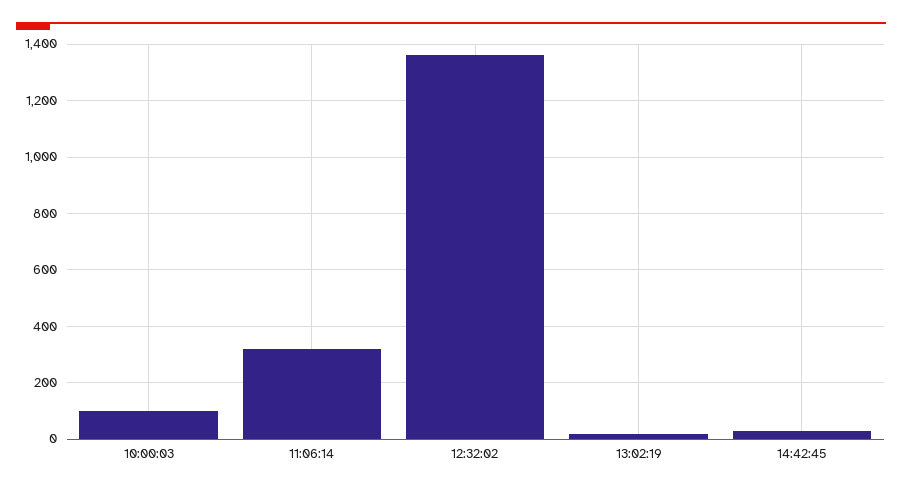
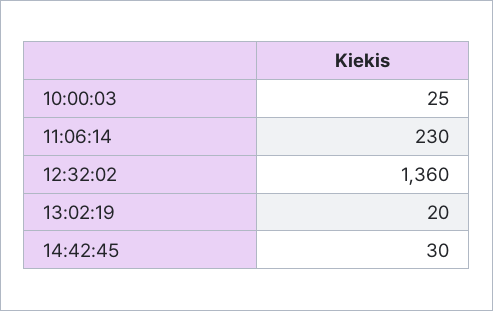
10:00:03: 100 -> 25
11:06:14: 325 -> 230

